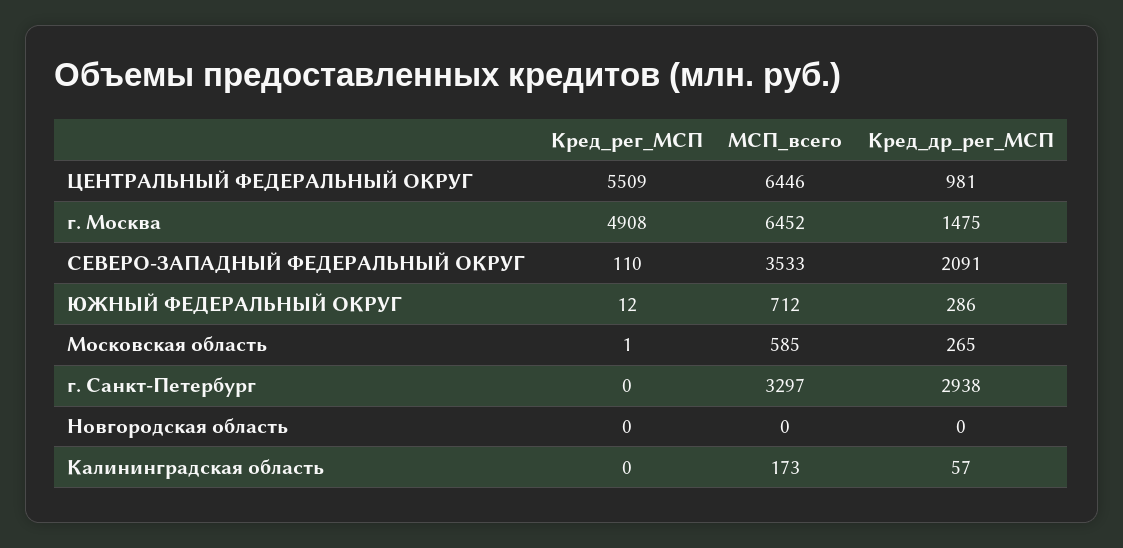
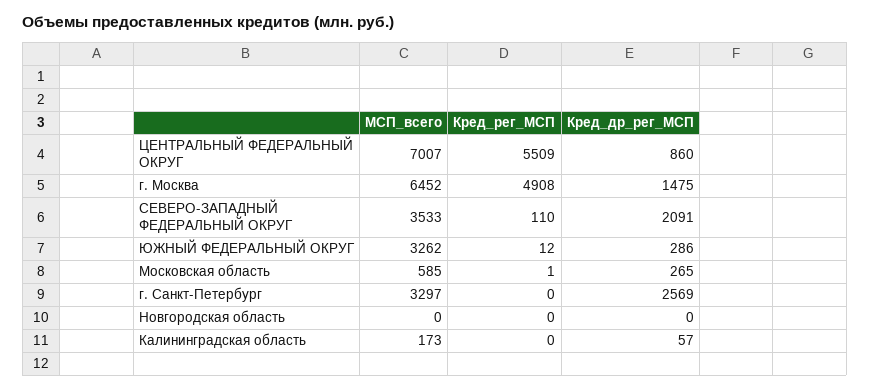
МСП_всего, ЦЕНТРАЛЬНЫЙ ФЕДЕРАЛЬНЫЙ ОКРУГ: 6446 -> 7007
Кред_др_рег_МСП, ЦЕНТРАЛЬНЫЙ ФЕДЕРАЛЬНЫЙ ОКРУГ: 981 -> 860
МСП_всего, ЮЖНЫЙ ФЕДЕРАЛЬНЫЙ ОКРУГ: 712 -> 3262
Кред_др_рег_МСП, г. Санкт-Петербург: 2938 -> 2569

